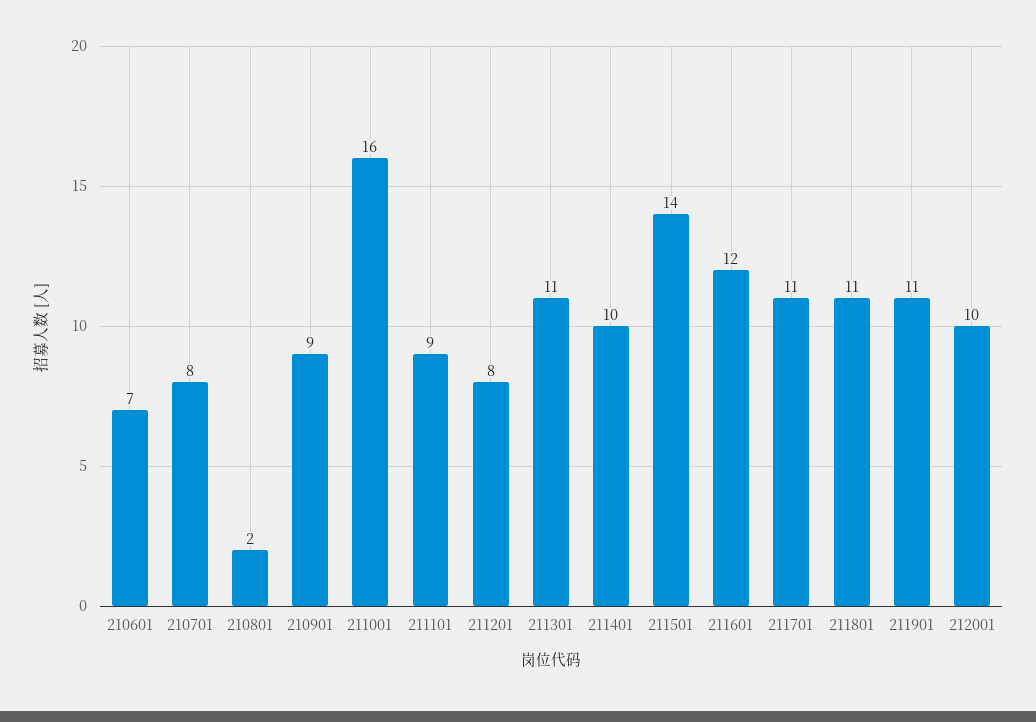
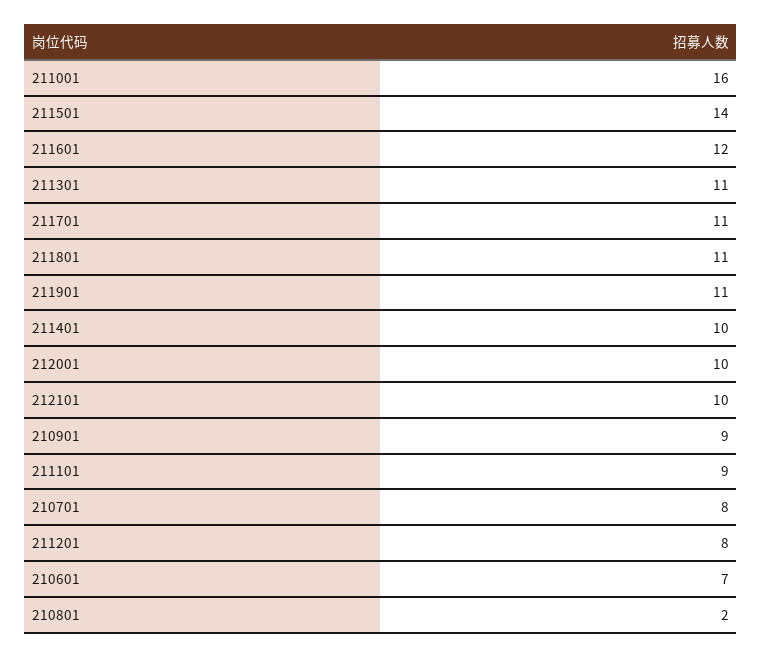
212101: none -> 10

